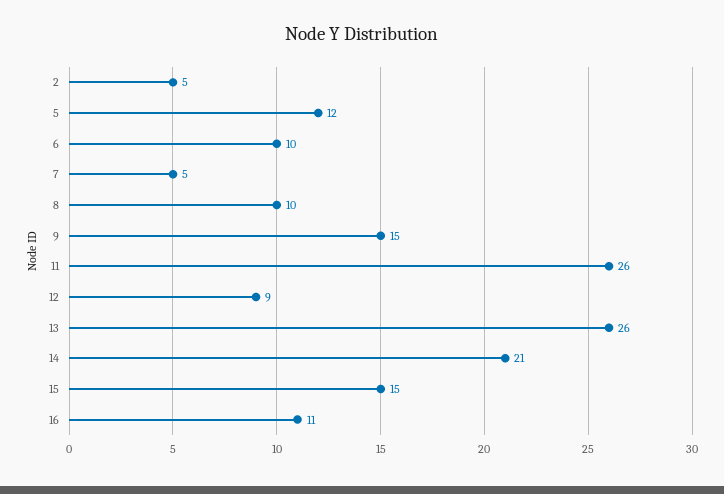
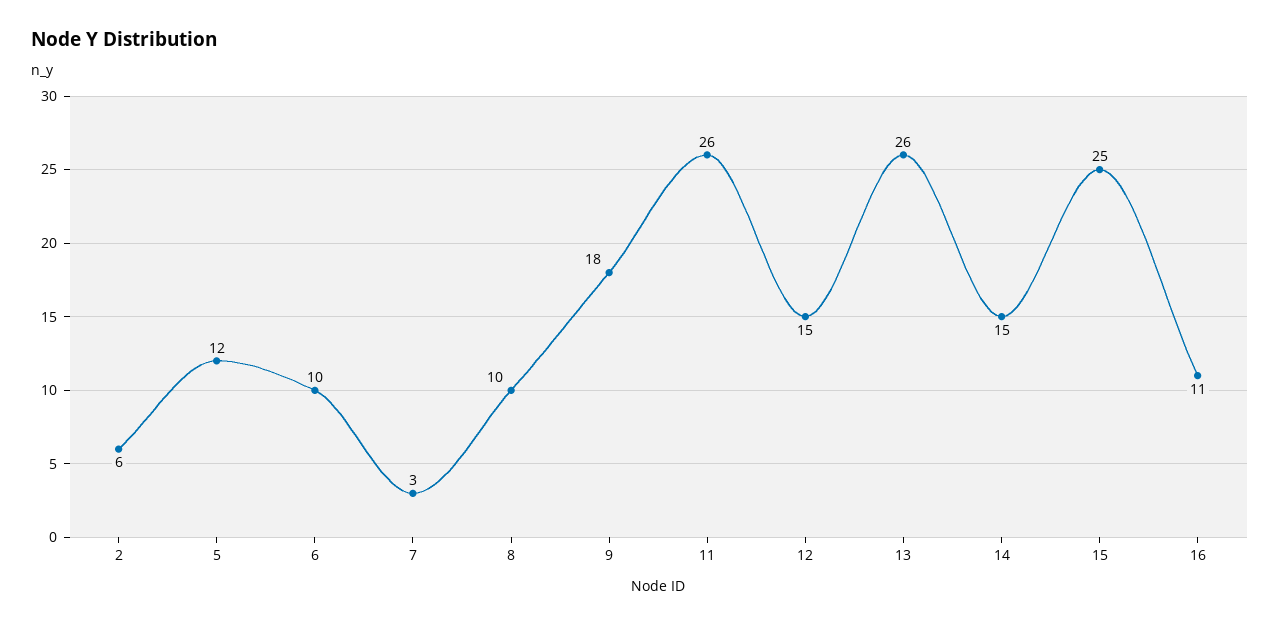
2: 5 -> 6
7: 5 -> 3
9: 15 -> 18
12: 9 -> 15
14: 21 -> 15
15: 15 -> 25

